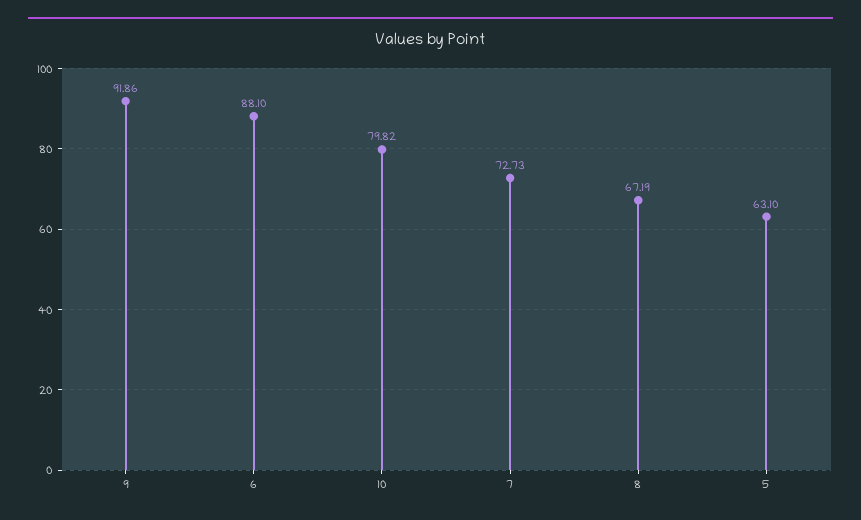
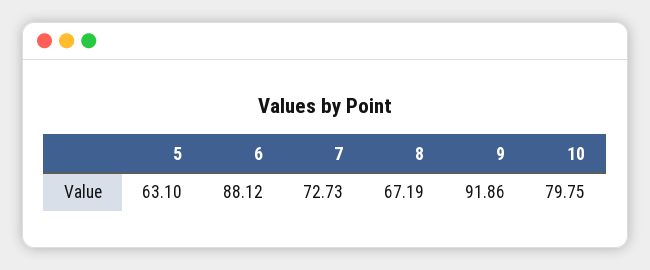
6: 88.1 -> 88.12
10: 79.82 -> 79.75

